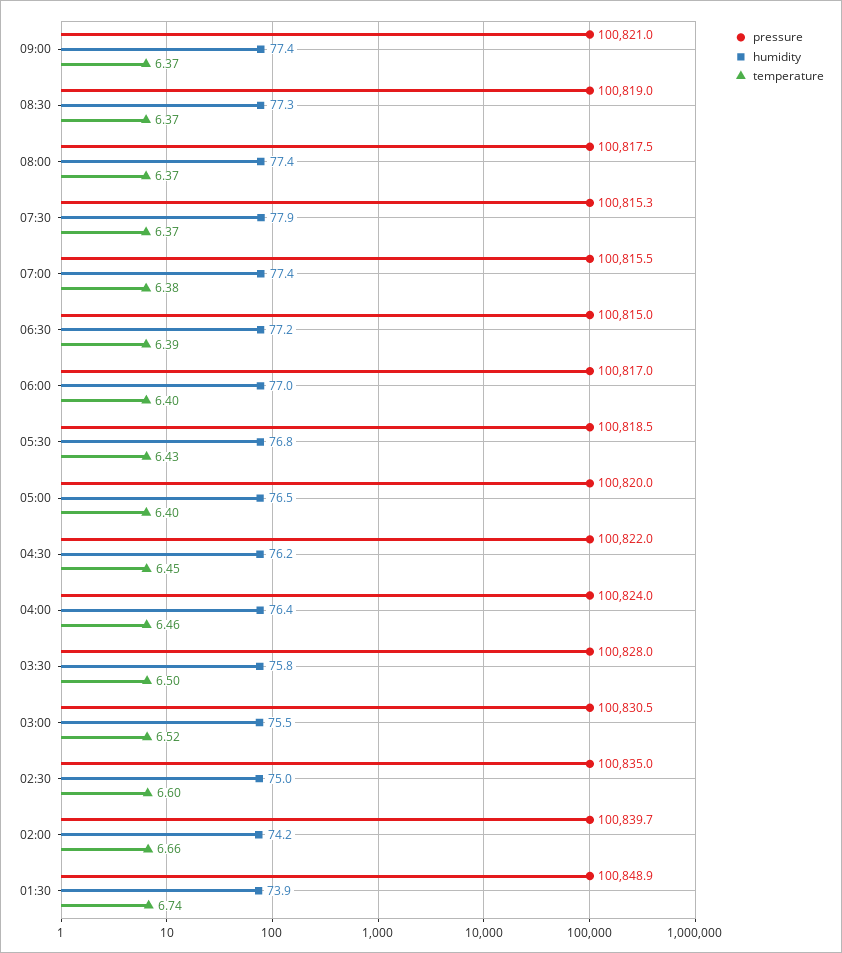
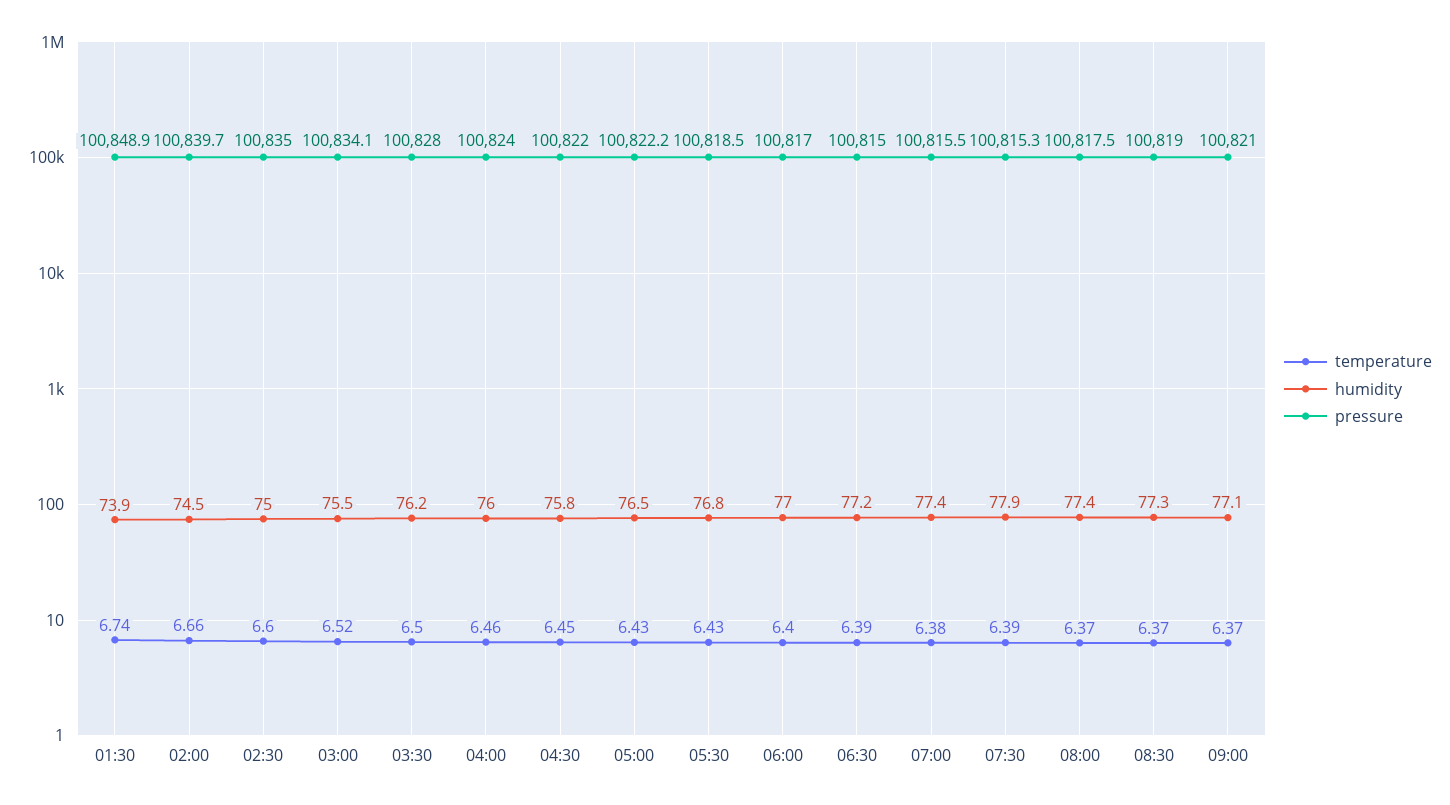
humidity, 09:00: 77.4 -> 77.1
temperature, 07:30: 6.37 -> 6.39
pressure, 05:00: 100820 -> 100822.2
temperature, 05:00: 6.4 -> 6.43
humidity, 04:30: 76.2 -> 75.8
humidity, 04:00: 76.4 -> 76
humidity, 03:30: 75.8 -> 76.2
pressure, 03:00: 100830.5 -> 100834.1
humidity, 02:00: 74.2 -> 74.5

